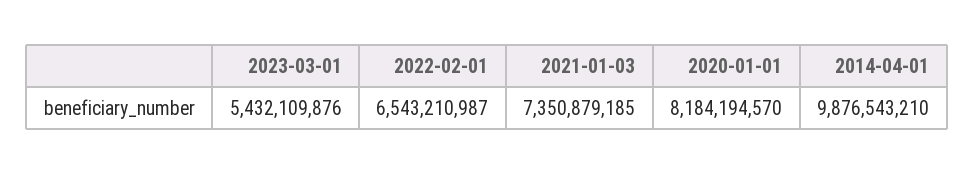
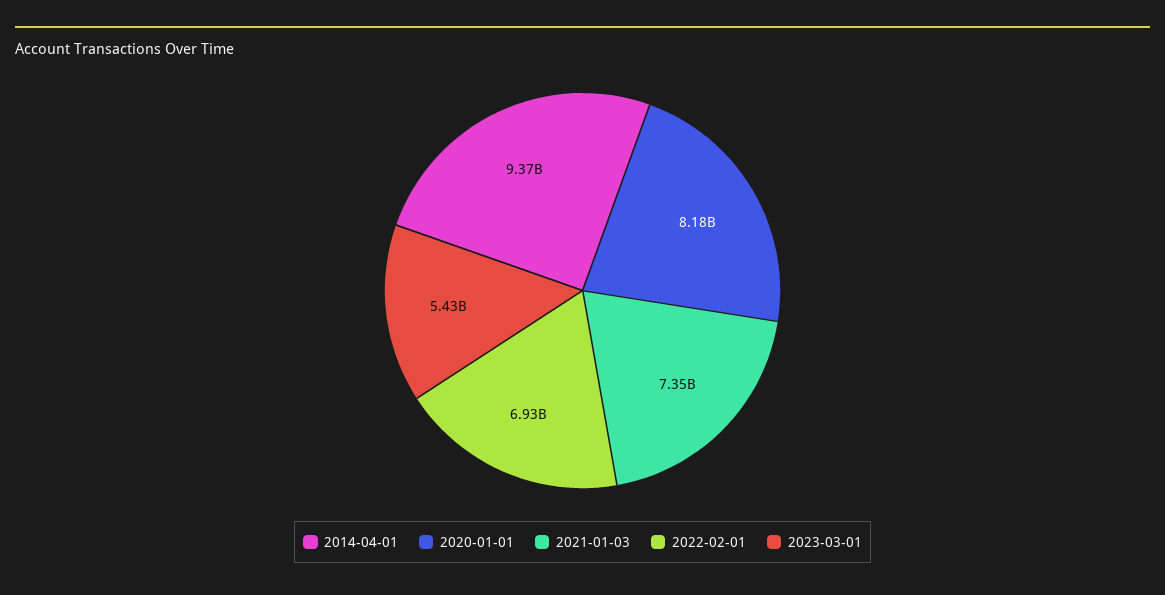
2022-02-01: 6543210987 -> 6930000000
2014-04-01: 9876543210 -> 9370000000

